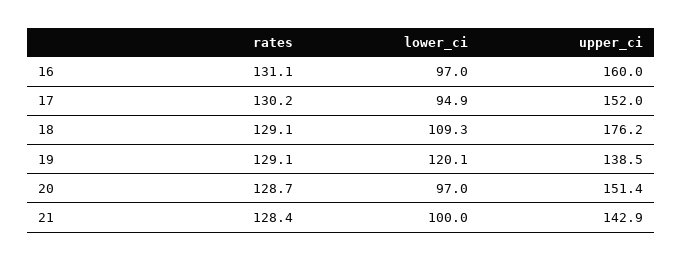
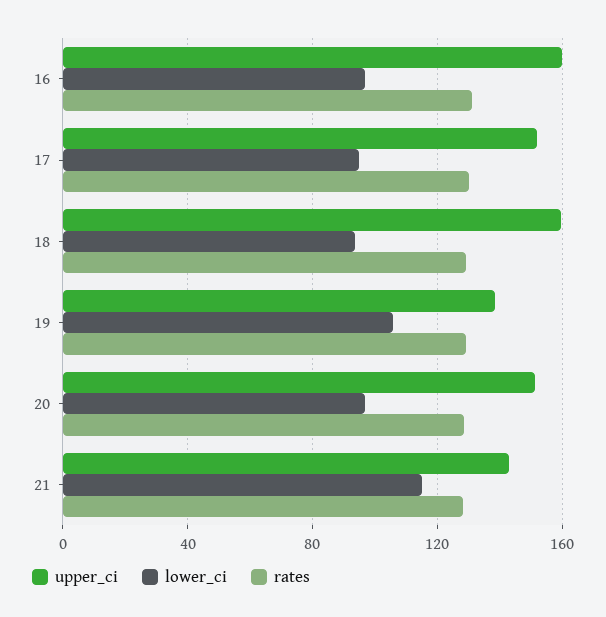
lower_ci, 18: 109.3 -> 95
upper_ci, 18: 176.2 -> 160
lower_ci, 19: 120.1 -> 105
lower_ci, 21: 100 -> 115

